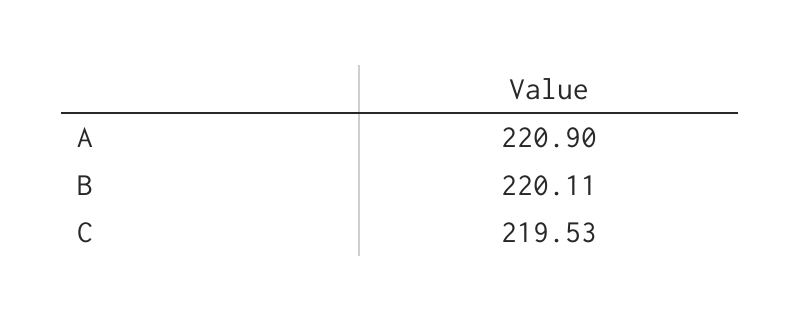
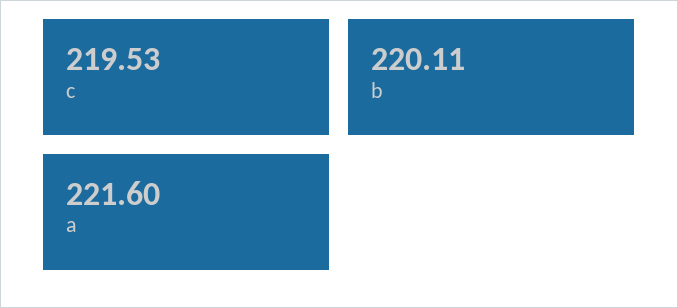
A: 220.9 -> 221.6

